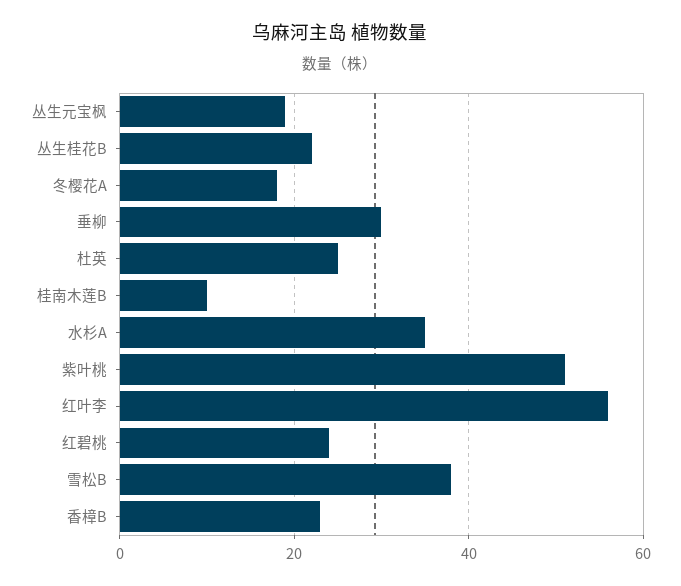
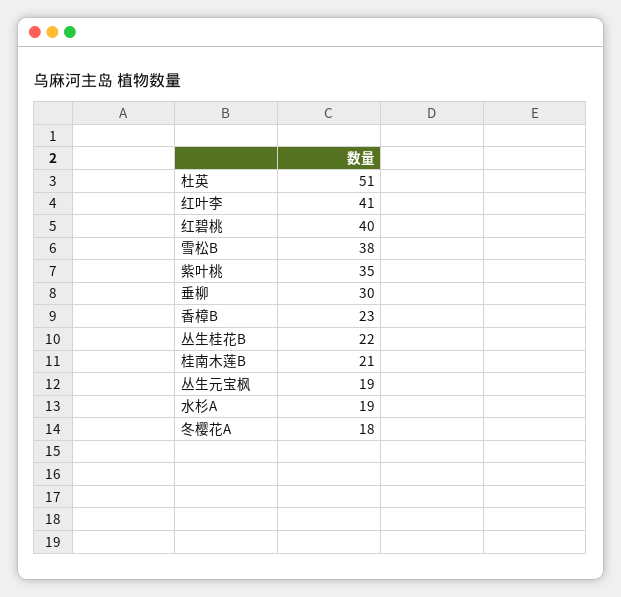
杜英: 25 -> 51
桂南木莲B: 10 -> 21
水杉A: 35 -> 19
紫叶桃: 50 -> 35
红叶李: 55 -> 41
红碧桃: 25 -> 40

